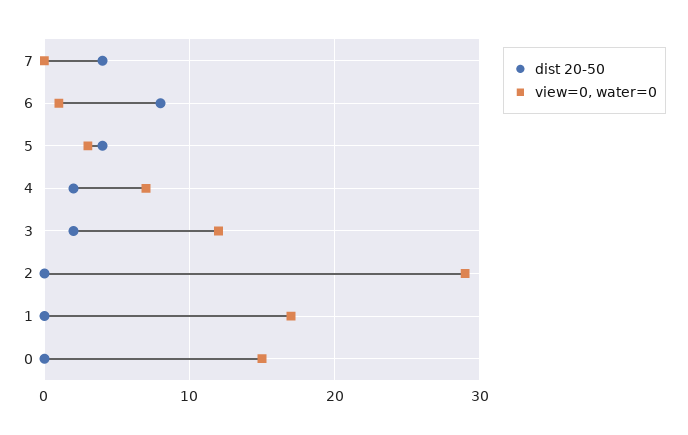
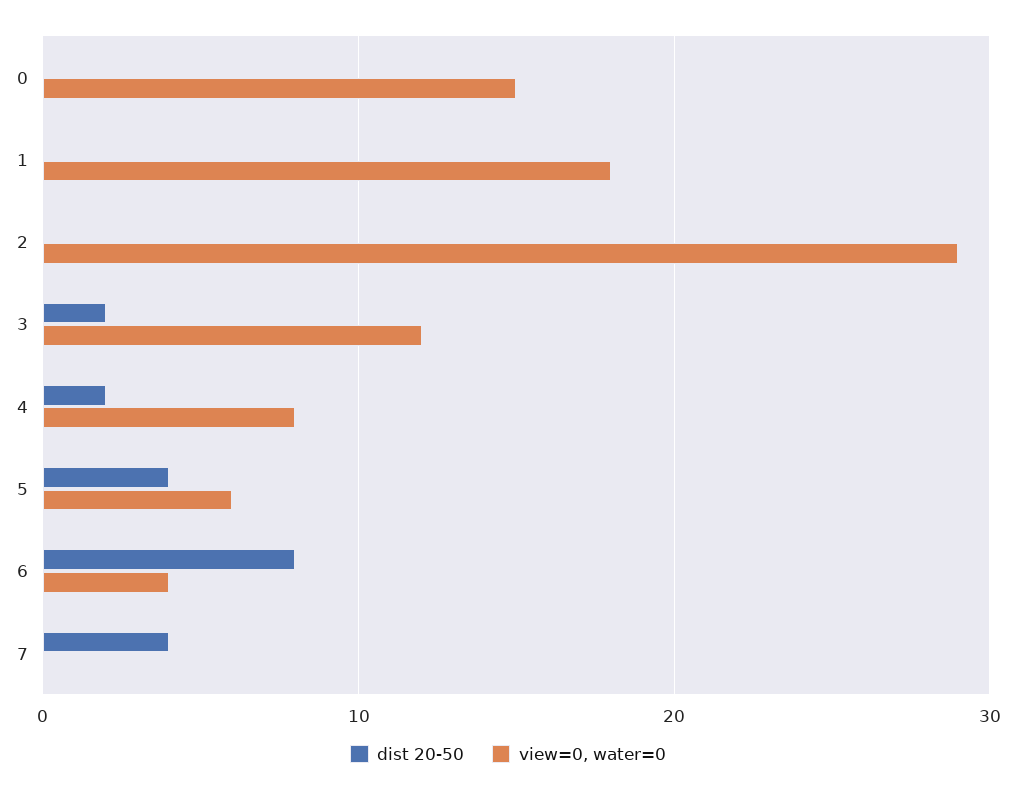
view=0, water=0, 6: 1 -> 4
view=0, water=0, 5: 3 -> 6
view=0, water=0, 4: 7 -> 8
view=0, water=0, 1: 17 -> 18

